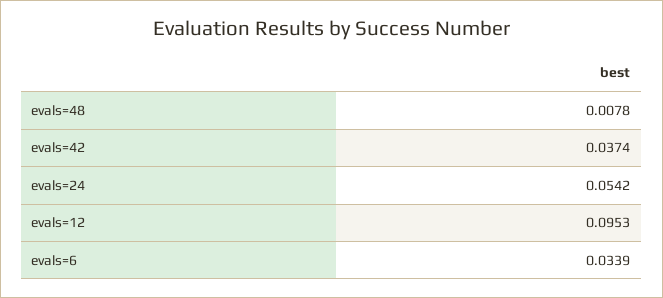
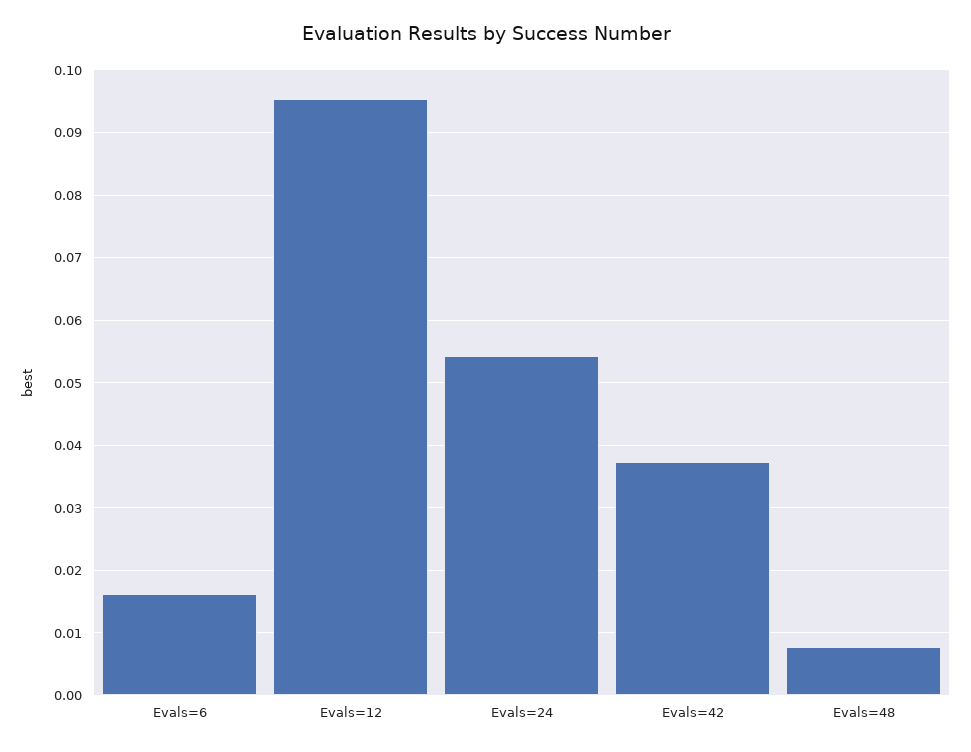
evals=6: 0.0339 -> 0.016

